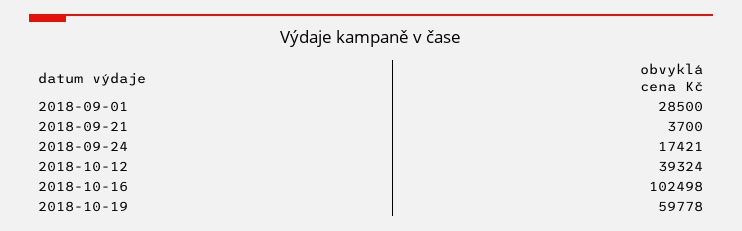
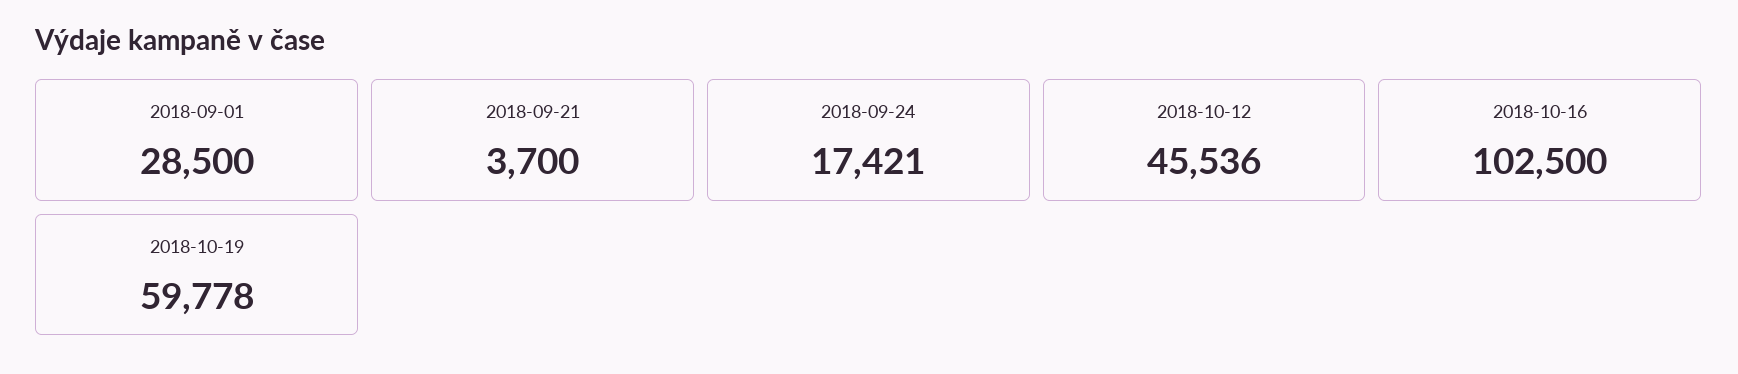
2018-10-12: 39324 -> 45536
2018-10-16: 102498 -> 102500

